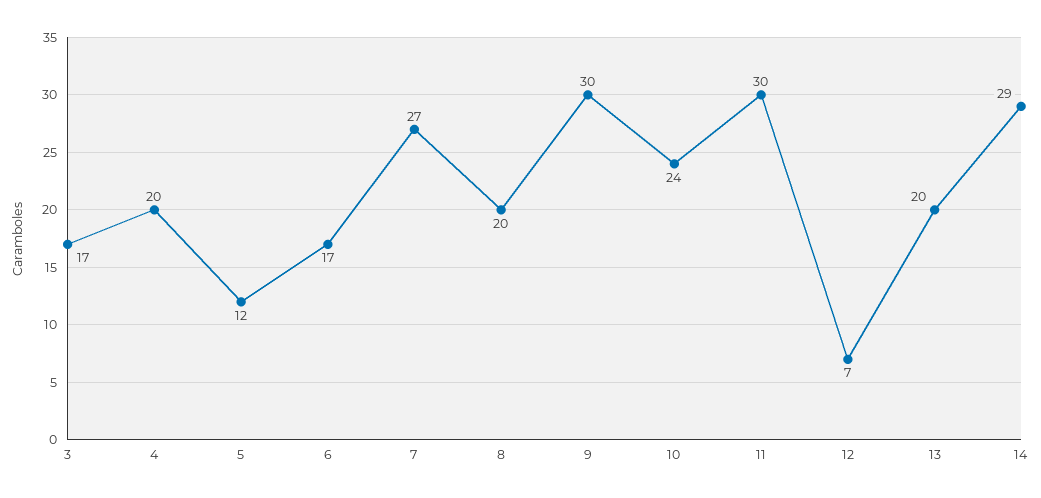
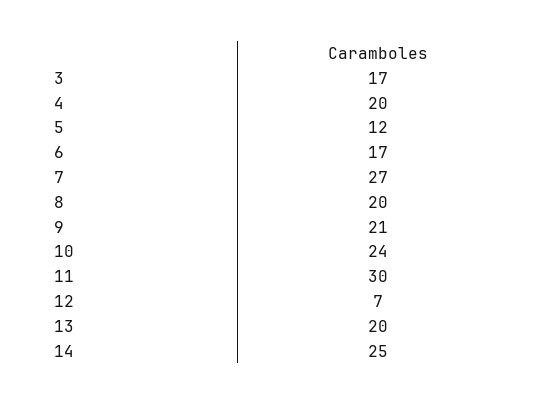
9: 30 -> 21
14: 29 -> 25

